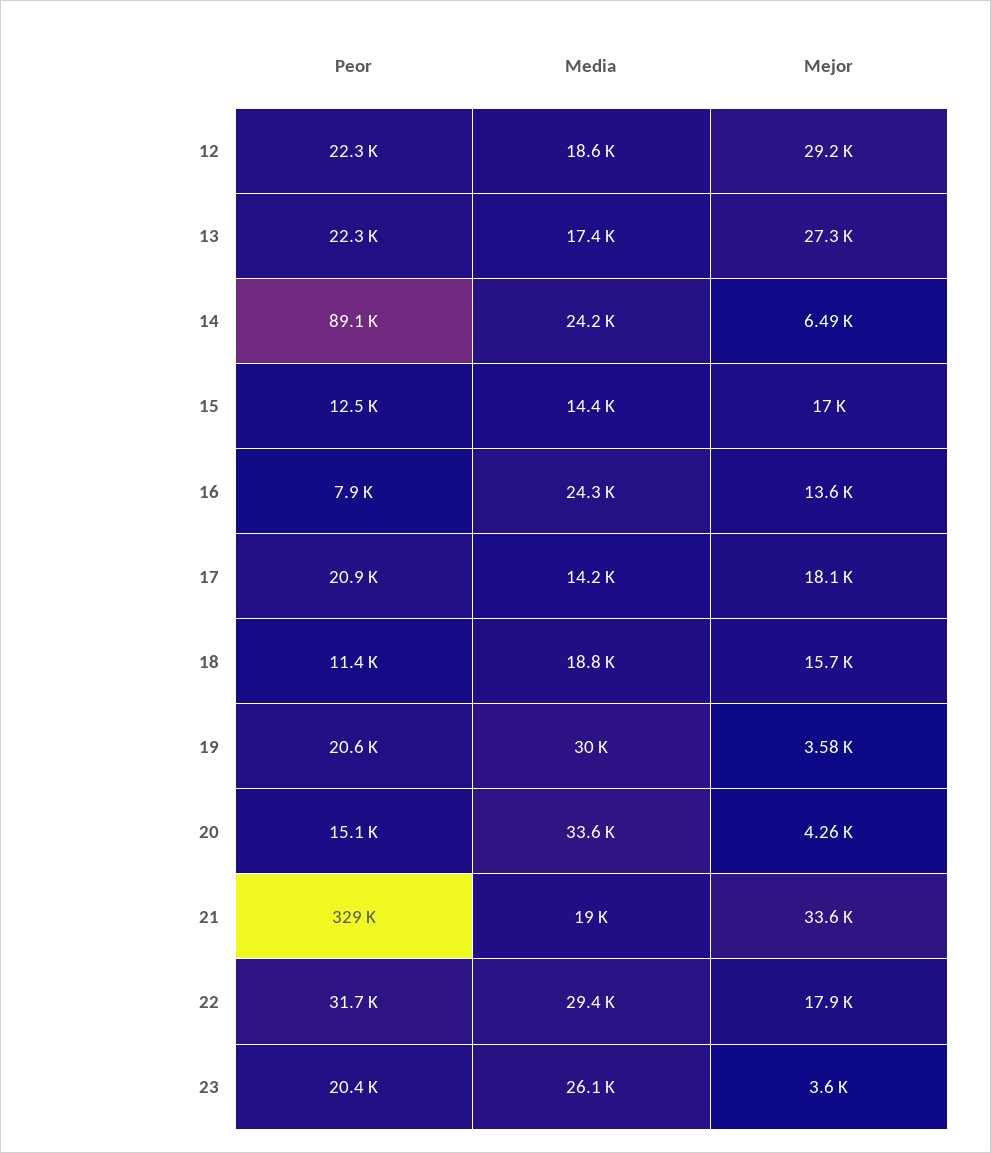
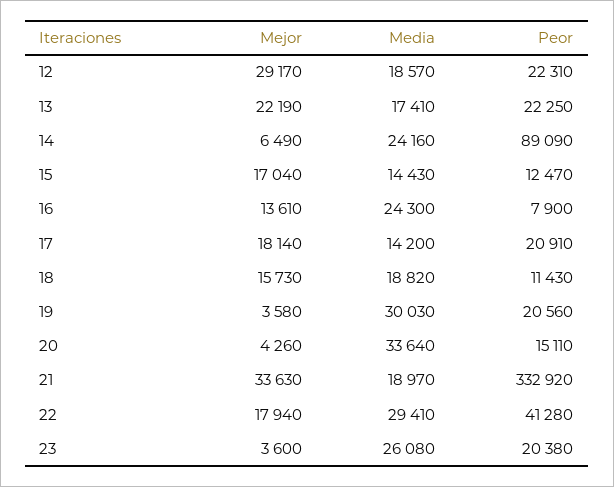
Mejor, 13: 27300 -> 22190
Peor, 21: 329000 -> 332920
Peor, 22: 31700 -> 41280

